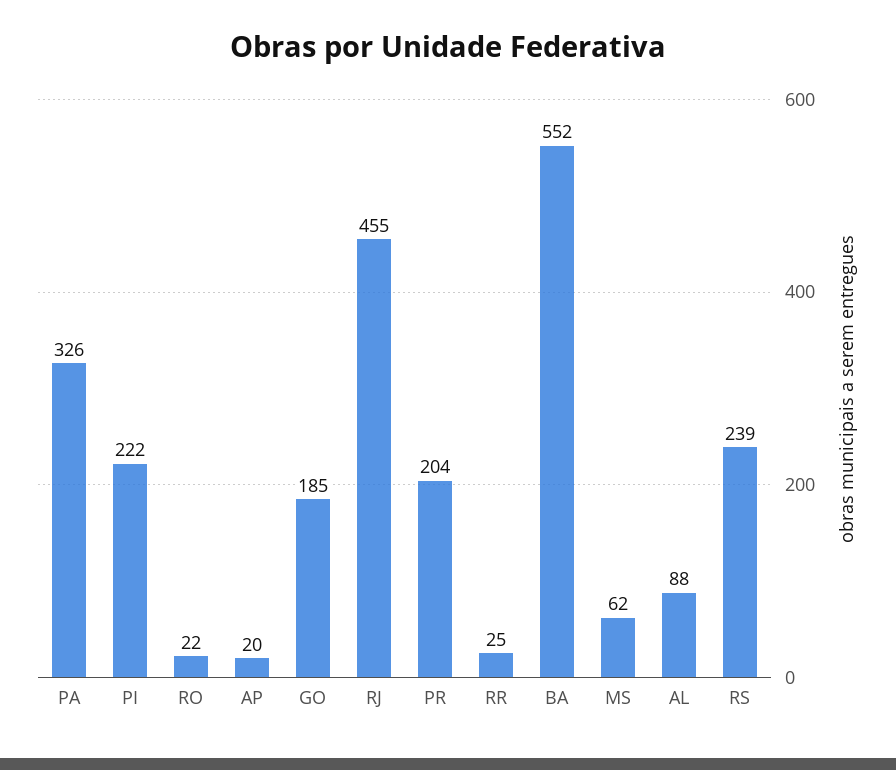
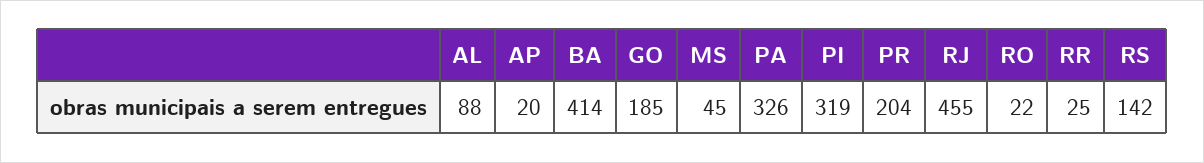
PI: 222 -> 319
BA: 552 -> 414
MS: 62 -> 45
RS: 239 -> 142

